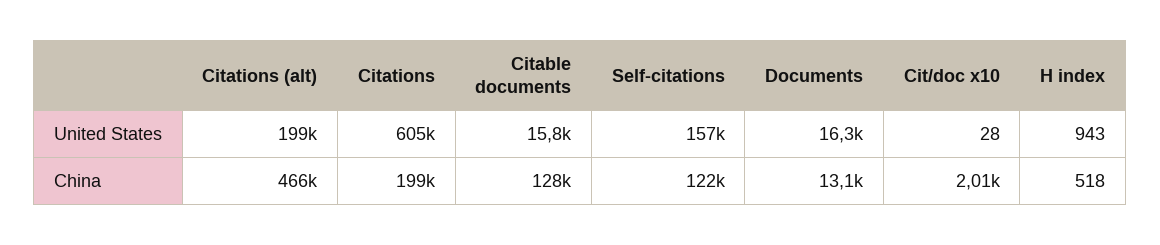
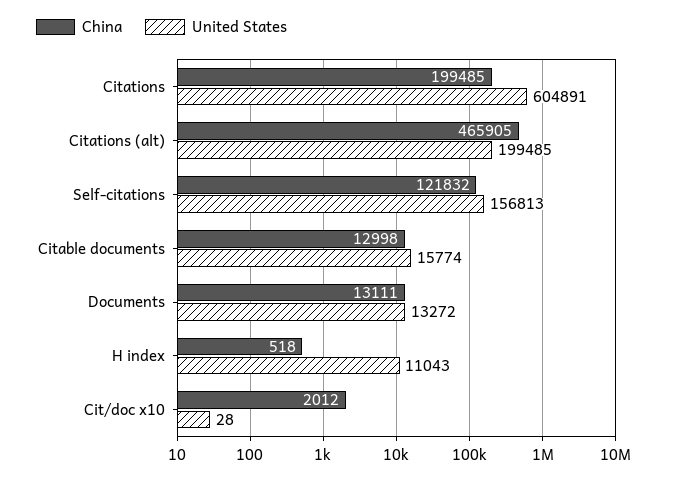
United States, Documents: 16300 -> 13272
United States, H index: 943 -> 11043
China, Citable documents: 128000 -> 12998

